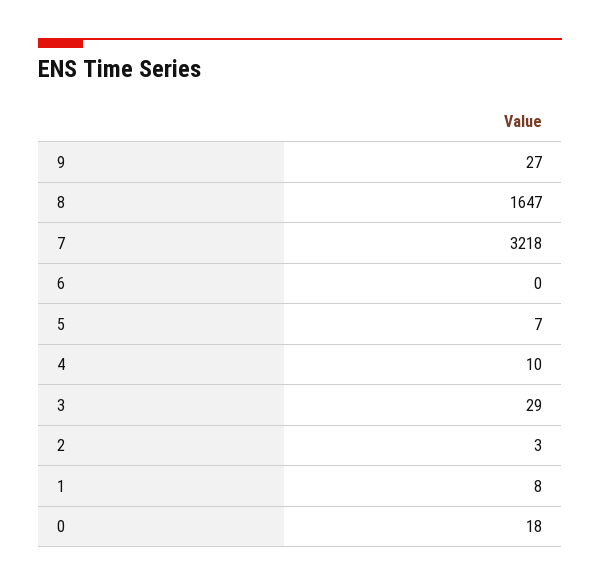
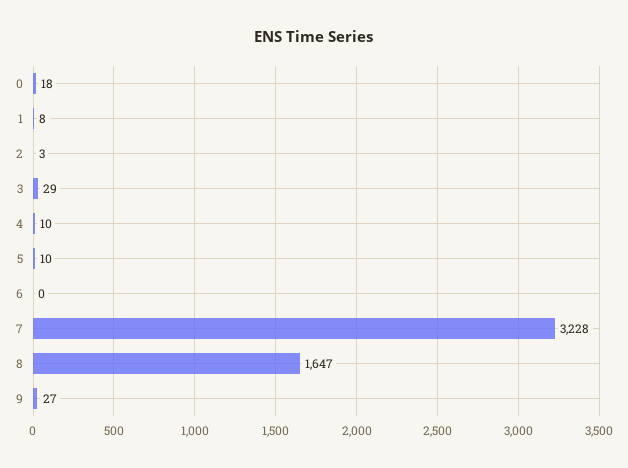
7: 3218 -> 3228
5: 7 -> 10

